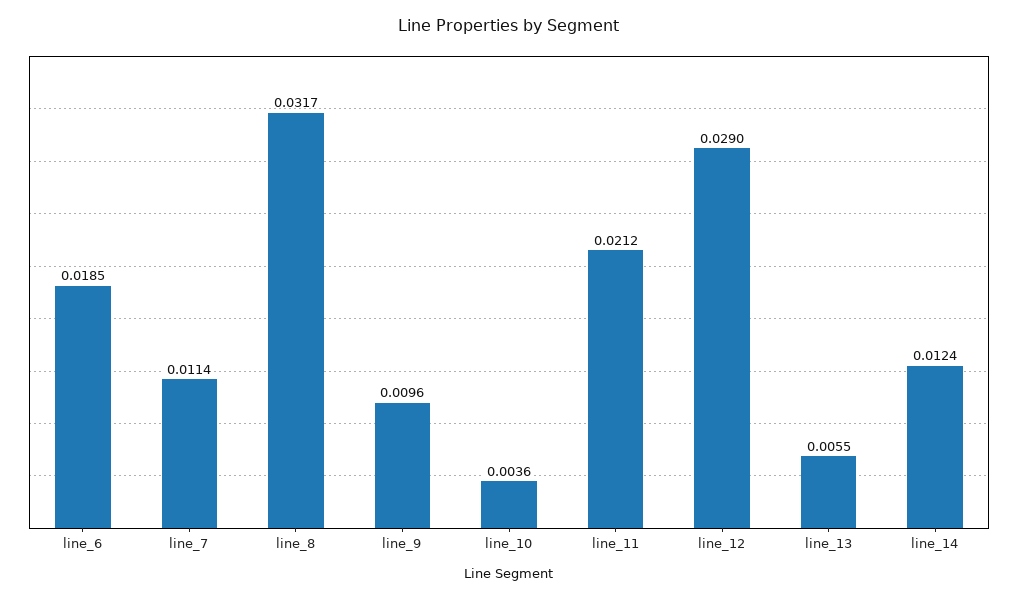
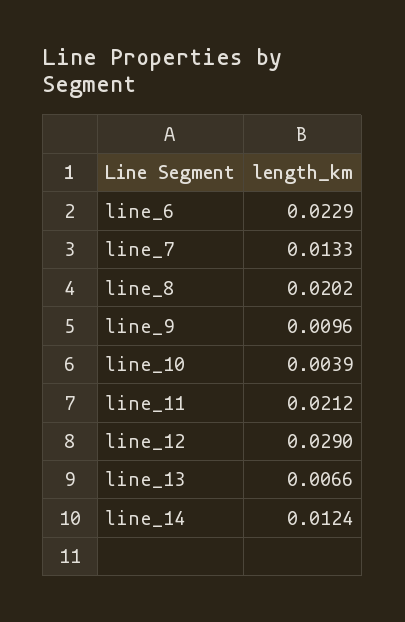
line_6: 0.0185 -> 0.0229
line_7: 0.0114 -> 0.0133
line_8: 0.0317 -> 0.0202
line_10: 0.0036 -> 0.0039
line_13: 0.0055 -> 0.0066

